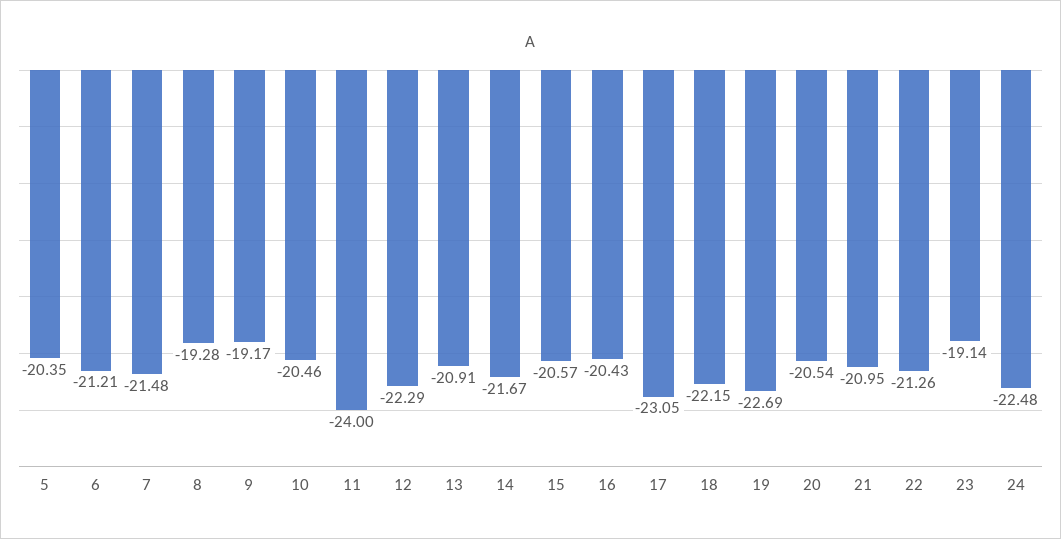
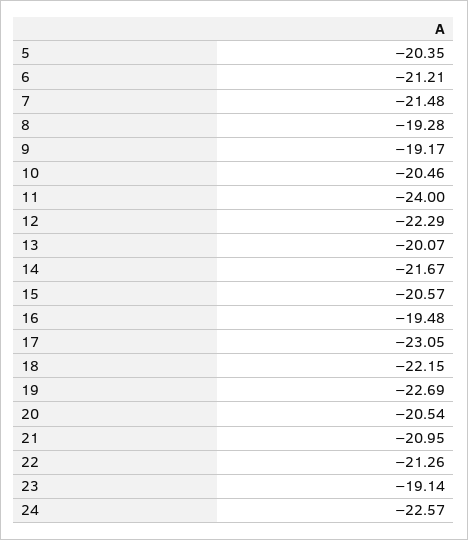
13: -20.91 -> -20.07
16: -20.43 -> -19.48
24: -22.48 -> -22.57

